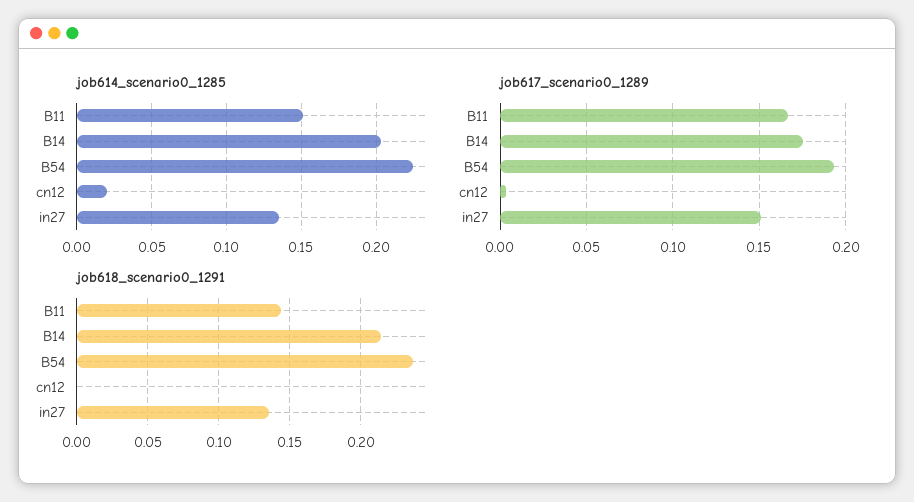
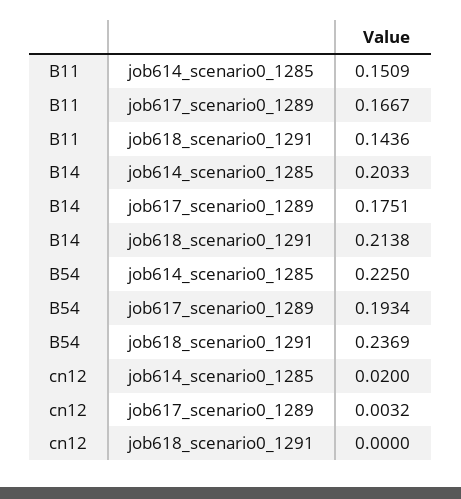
job614_scenario0_1285, in27: 0.135 -> none
job617_scenario0_1289, in27: 0.15 -> none
job618_scenario0_1291, in27: 0.135 -> none

